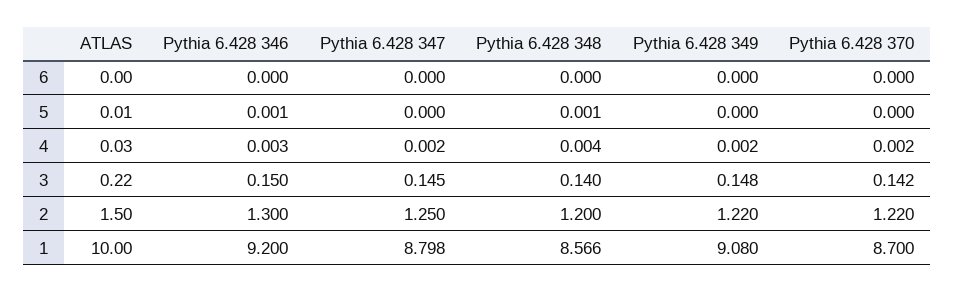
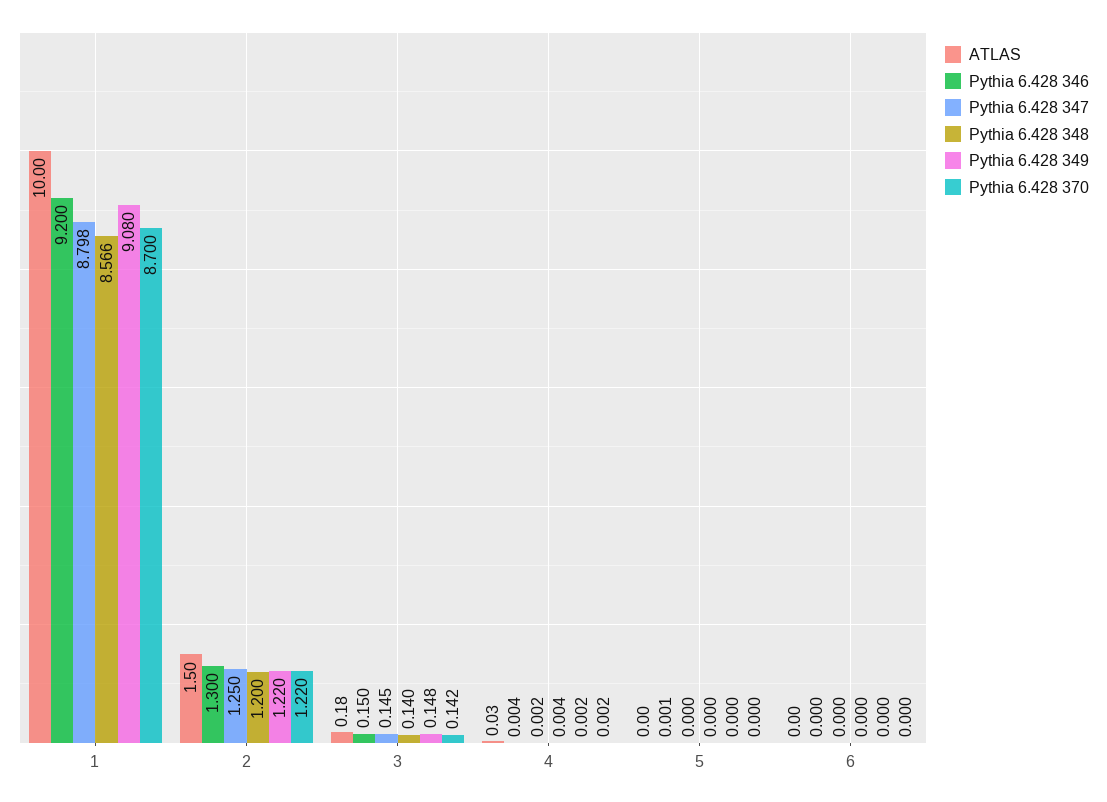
ATLAS, 5: 0.01 -> 0
Pythia 6.428 348, 5: 0.001 -> 0
Pythia 6.428 346, 4: 0.003 -> 0.004
ATLAS, 3: 0.22 -> 0.18

